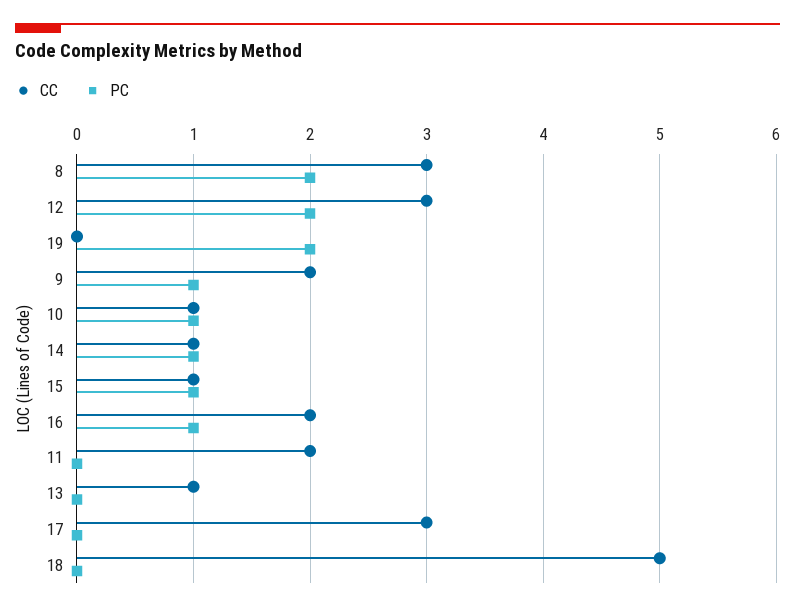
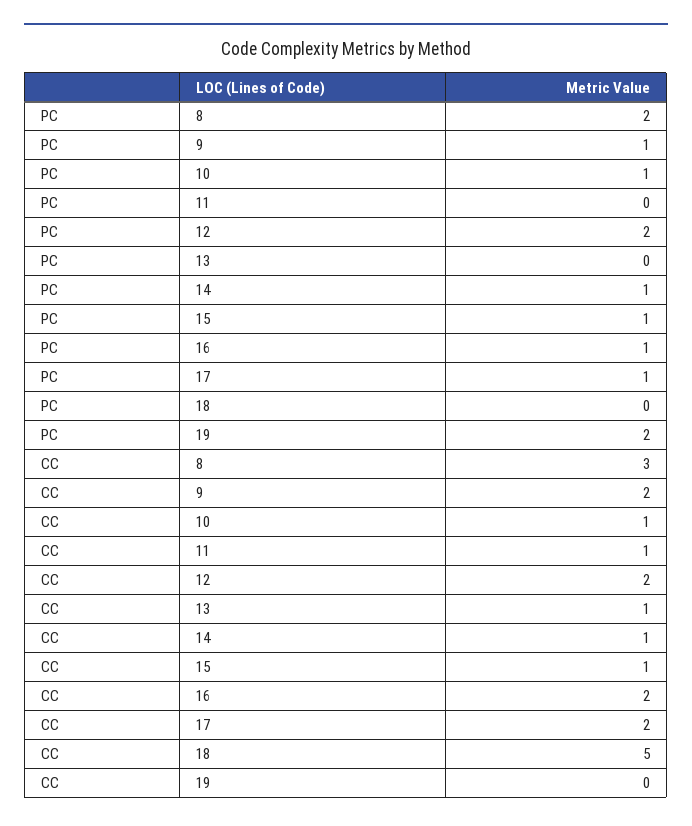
CC, 12: 3 -> 2
CC, 11: 2 -> 1
CC, 17: 3 -> 2
PC, 17: 0 -> 1

